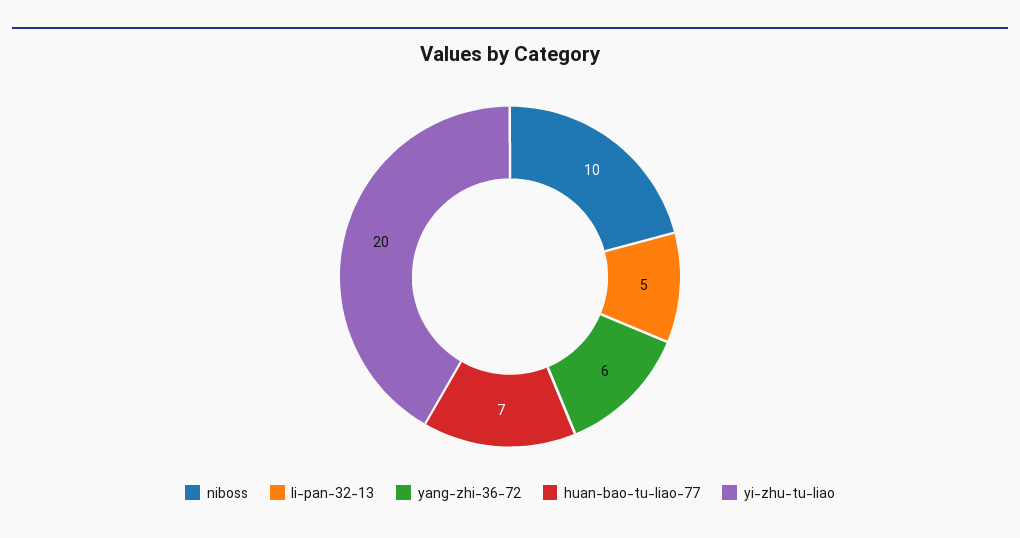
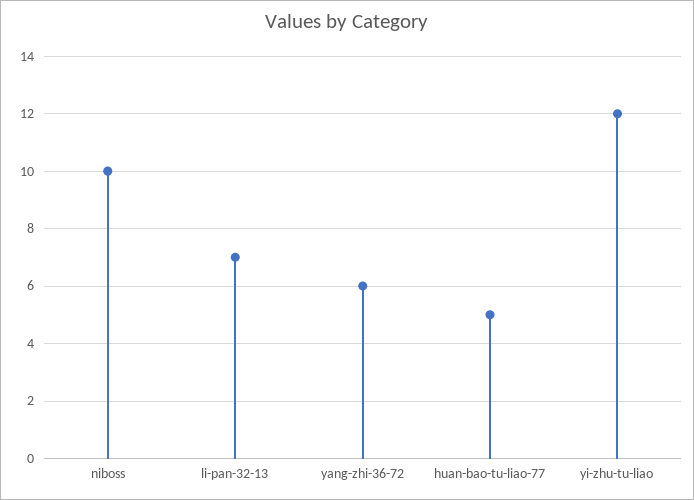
li-pan-32-13: 5 -> 7
huan-bao-tu-liao-77: 7 -> 5
yi-zhu-tu-liao: 20 -> 12

